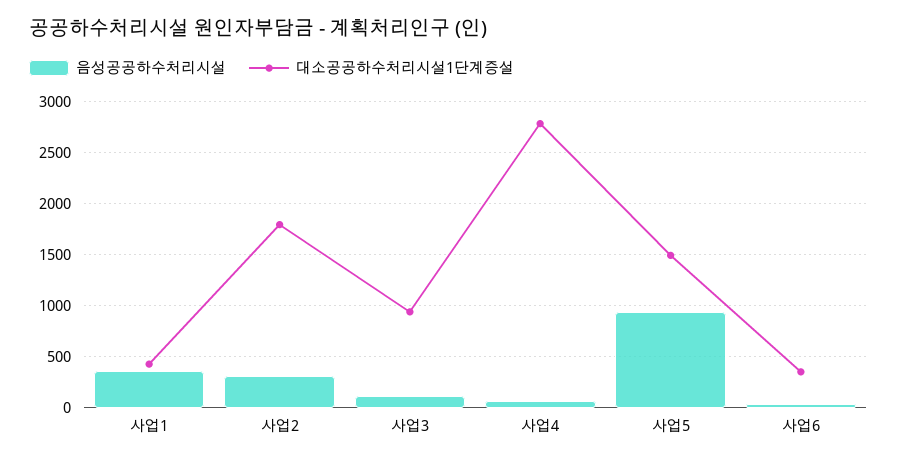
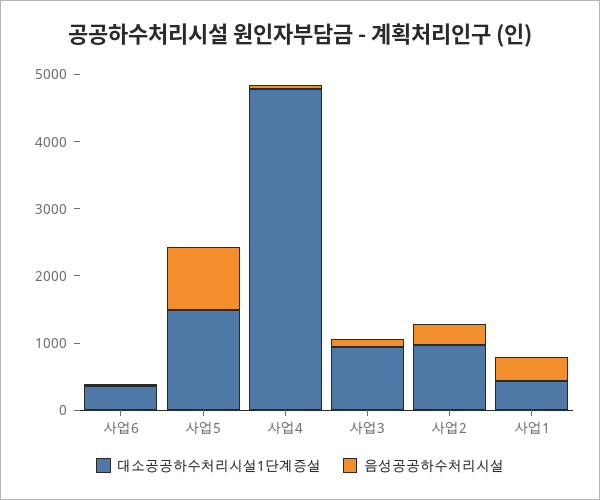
대소공공하수처리시설1단계증설, 사업2: 1800 -> 1000
대소공공하수처리시설1단계증설, 사업4: 2800 -> 4800

